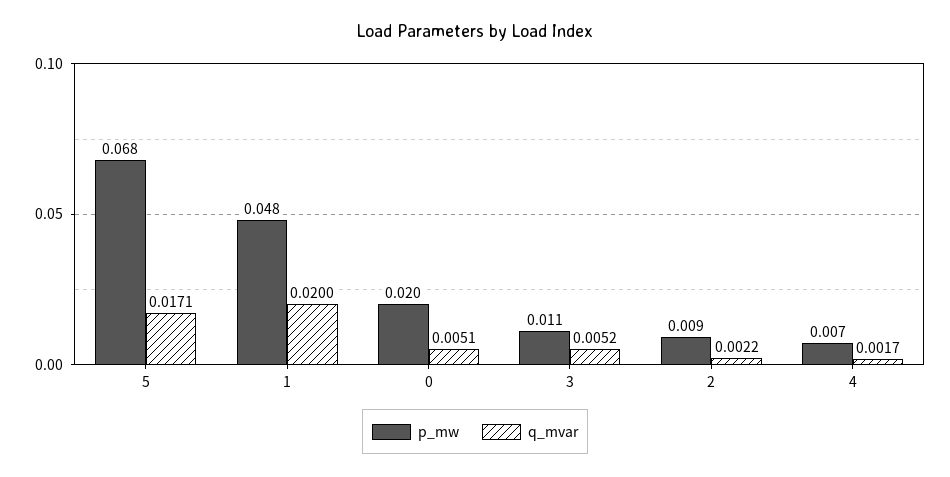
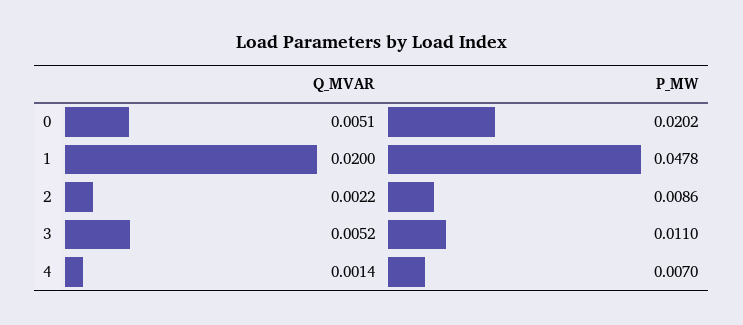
p_mw, 5: 0.068 -> none
q_mvar, 5: 0.0171 -> none
q_mvar, 4: 0.0017 -> 0.0014

